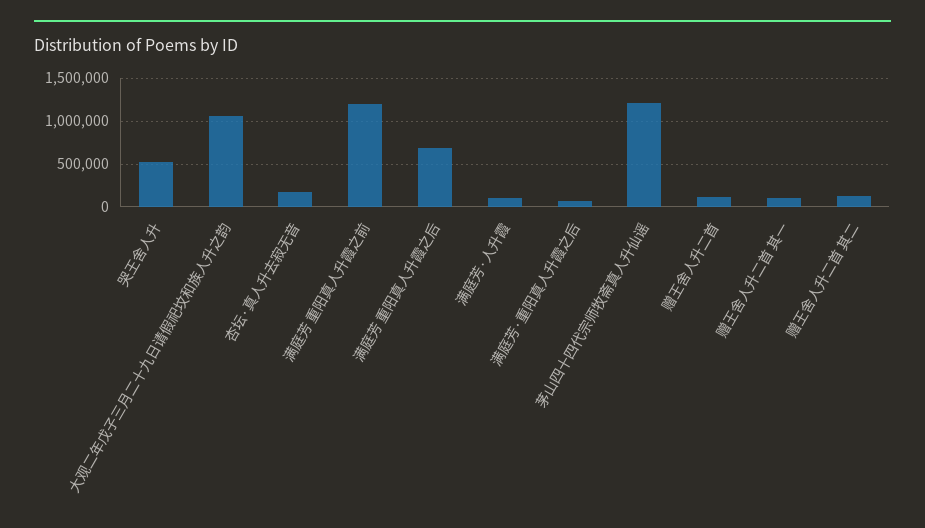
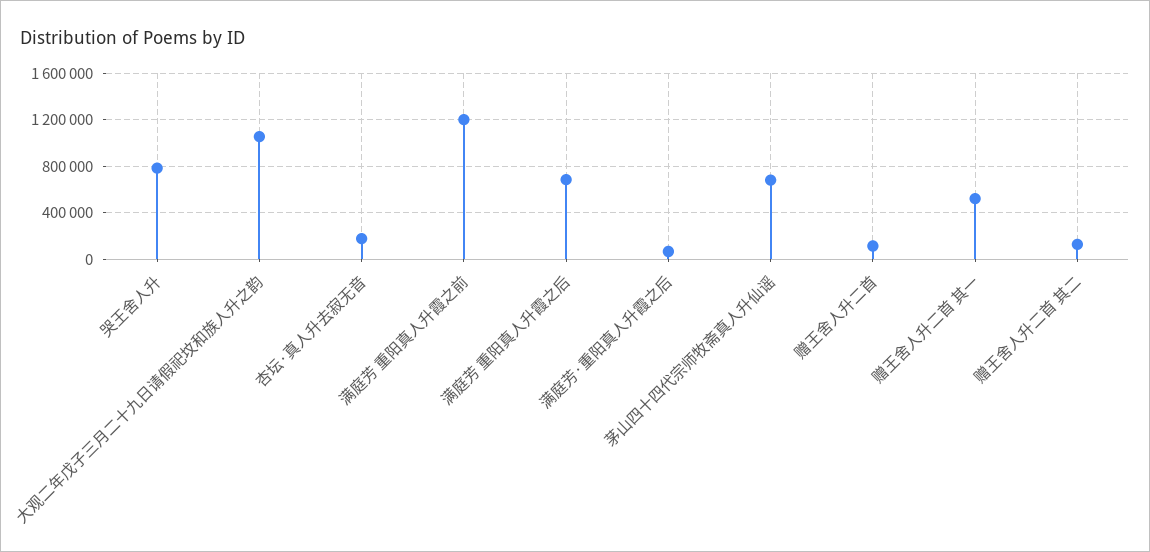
哭王舍人升: 500000 -> 800000
满庭芳·人升霞: 100000 -> none
茅山四十四代宗师牧斋真人升仙谣: 1200000 -> 700000
赠王舍人升二首 其一: 100000 -> 500000

